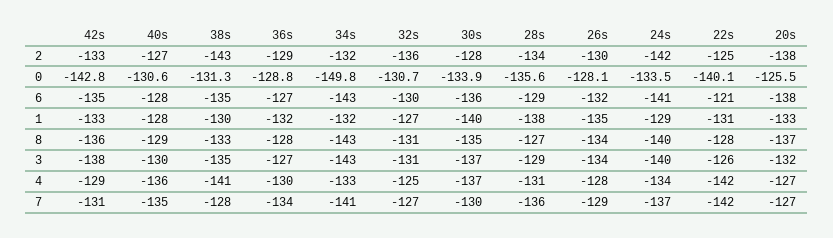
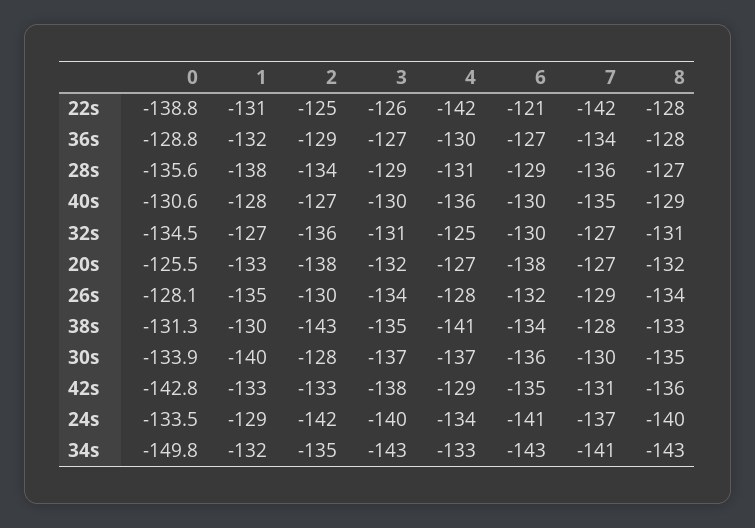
34s, 2: -132 -> -135
32s, 0: -130.7 -> -134.5
22s, 0: -140.1 -> -138.8
40s, 6: -128 -> -130
38s, 6: -135 -> -134
20s, 8: -137 -> -132

